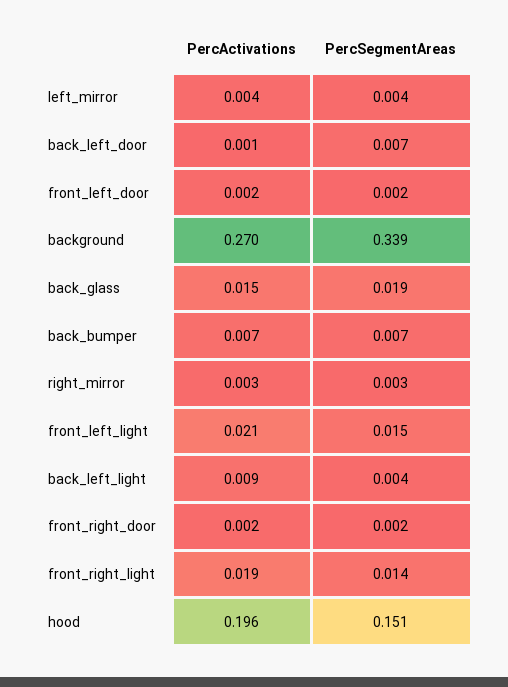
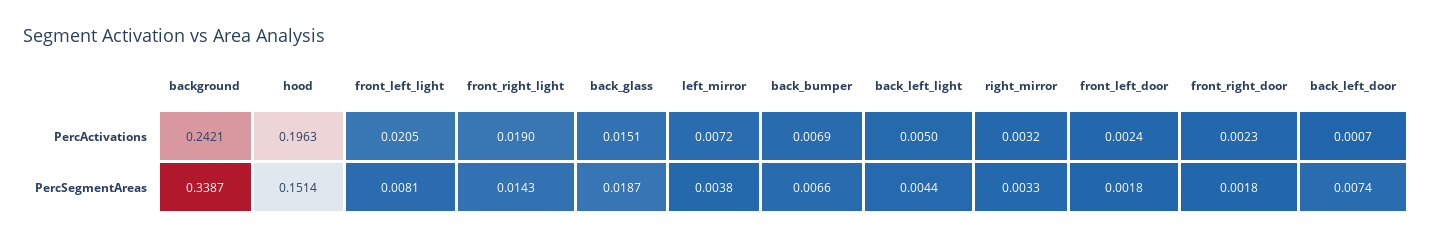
PercActivations, left_mirror: 0.004 -> 0.0072
PercActivations, background: 0.27 -> 0.2421
PercSegmentAreas, front_left_light: 0.015 -> 0.0081
PercActivations, back_left_light: 0.009 -> 0.005

